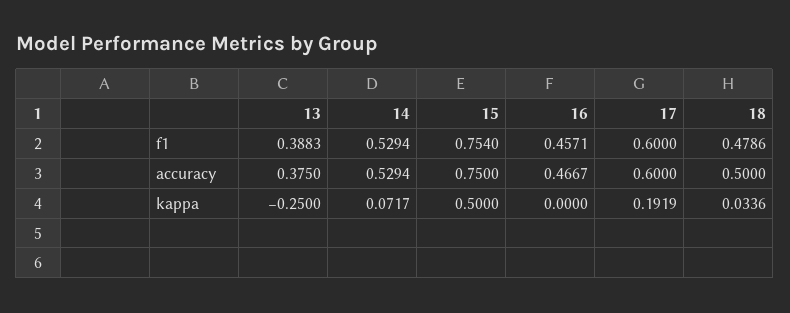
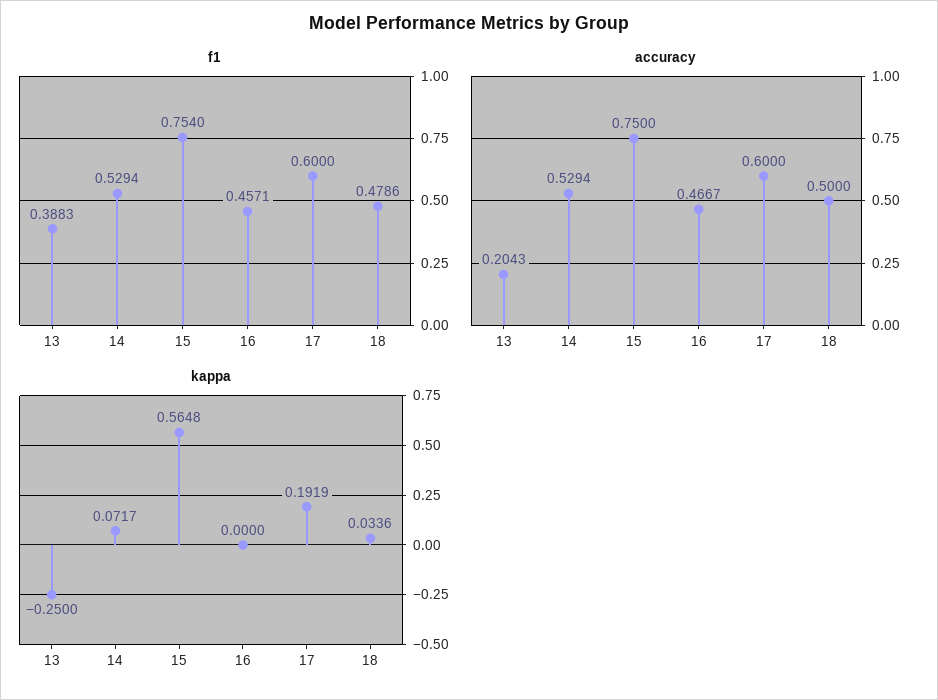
accuracy, 13: 0.375 -> 0.2043
kappa, 15: 0.5 -> 0.5648

